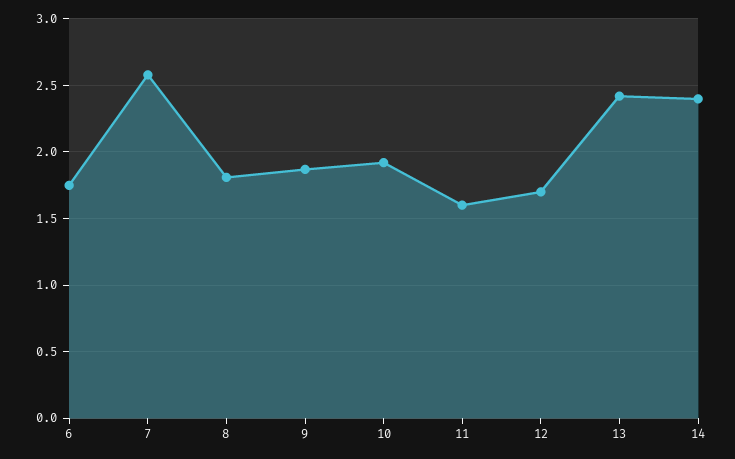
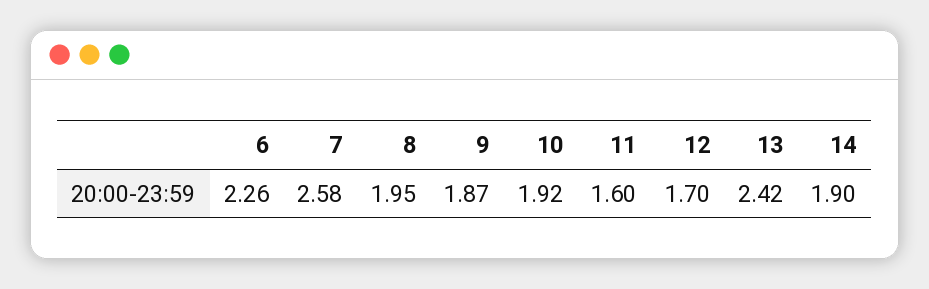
6: 1.75 -> 2.26
8: 1.8 -> 1.95
14: 2.4 -> 1.9

